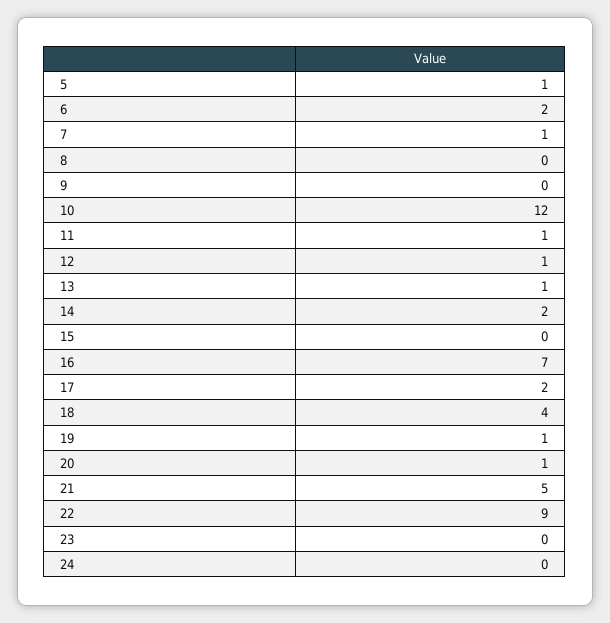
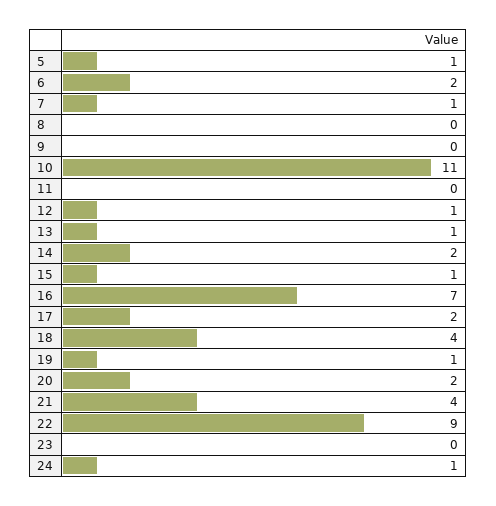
10: 12 -> 11
11: 1 -> 0
15: 0 -> 1
20: 1 -> 2
21: 5 -> 4
24: 0 -> 1

